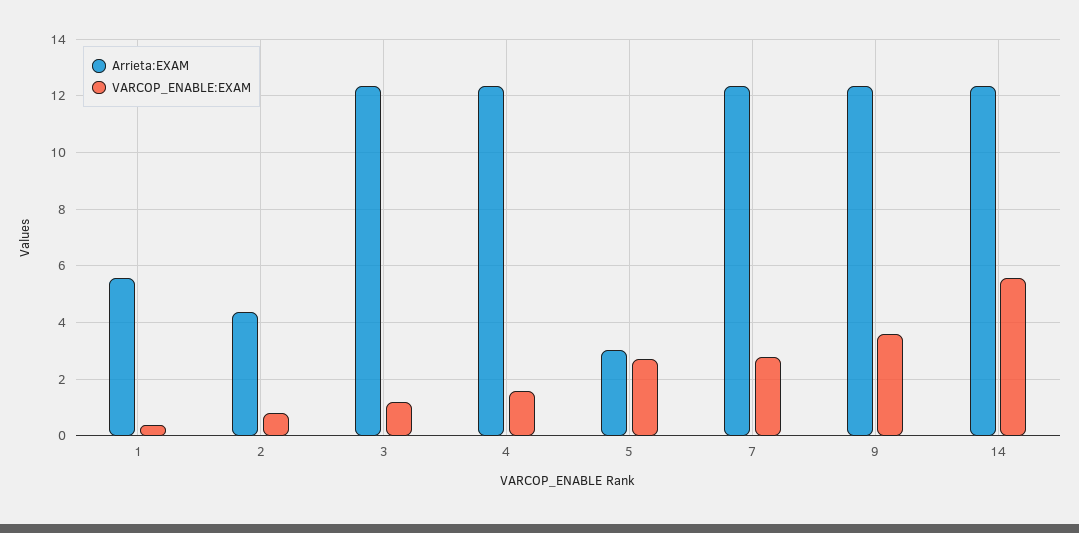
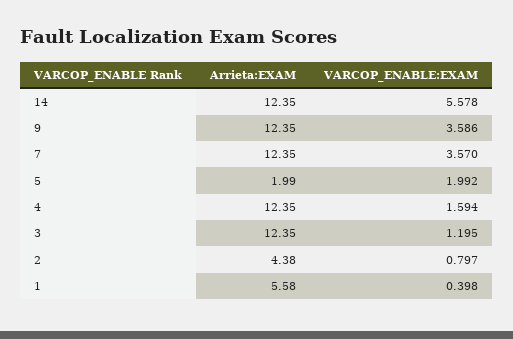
Arrieta:EXAM, 5: 3 -> 1.99
VARCOP_ENABLE:EXAM, 5: 2.75 -> 1.992
VARCOP_ENABLE:EXAM, 7: 2.75 -> 3.57

